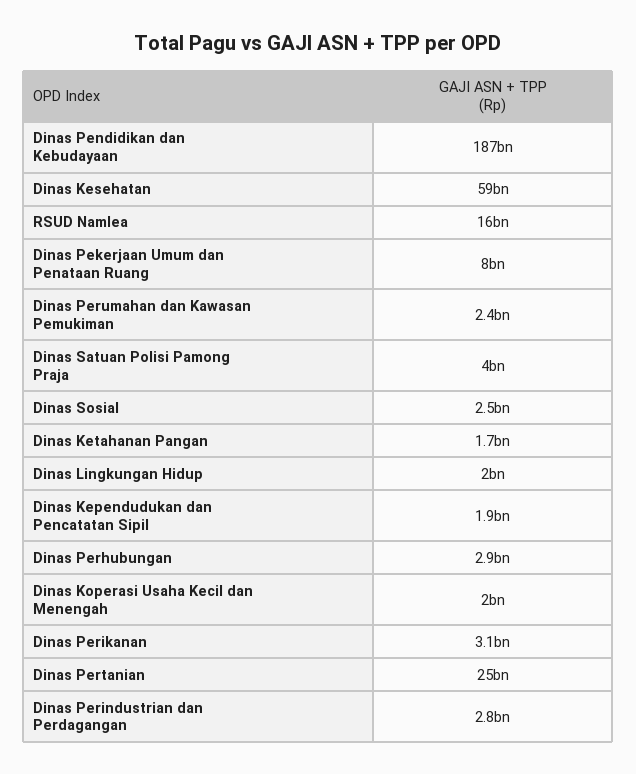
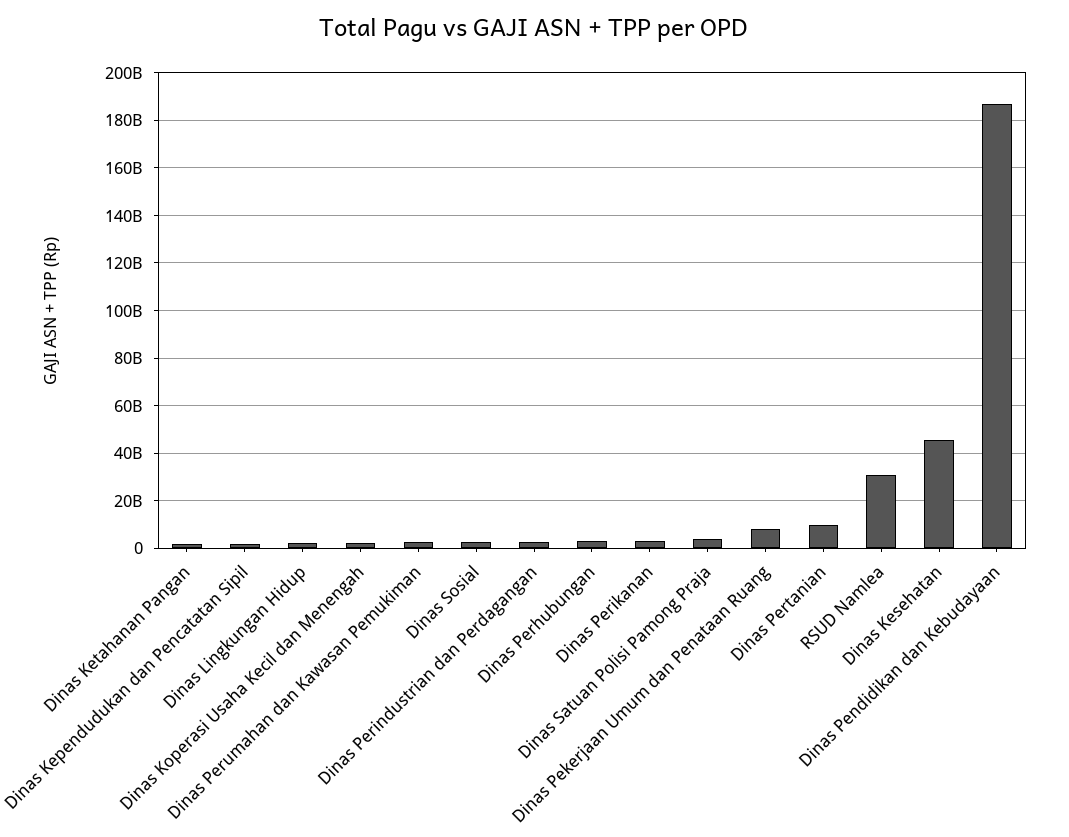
Dinas Kesehatan: 59000000000 -> 45000000000
RSUD Namlea: 16000000000 -> 30000000000
Dinas Pertanian: 25000000000 -> 10000000000

